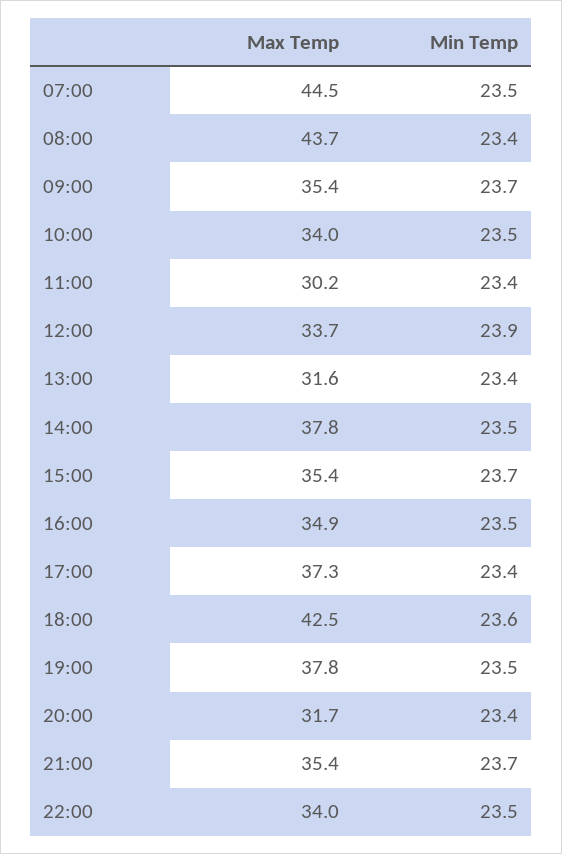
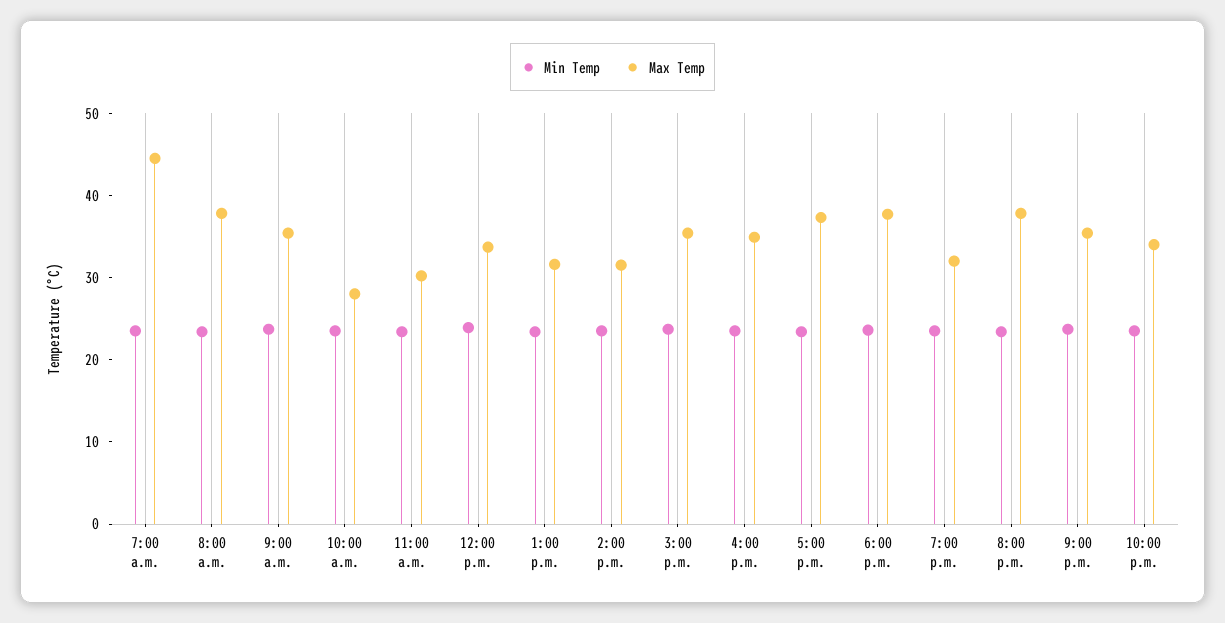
Max Temp, 08:00: 43.7 -> 38
Max Temp, 10:00: 34 -> 28
Max Temp, 14:00: 37.8 -> 32
Max Temp, 18:00: 42.5 -> 38
Max Temp, 19:00: 37.8 -> 32
Max Temp, 20:00: 31.7 -> 38

